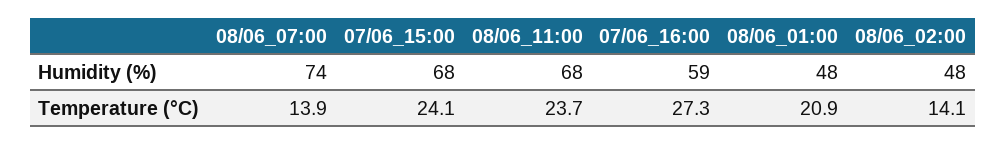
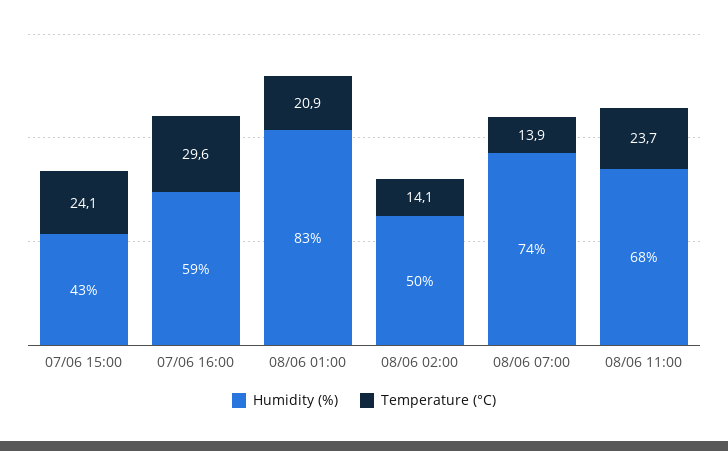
Humidity (%), 07/06_15:00: 68 -> 43
Humidity (%), 08/06_01:00: 48 -> 83
Humidity (%), 08/06_02:00: 48 -> 50
Temperature (°C), 07/06_16:00: 27.3 -> 29.6

